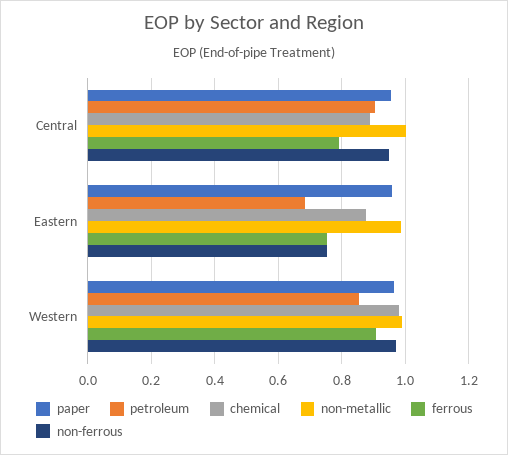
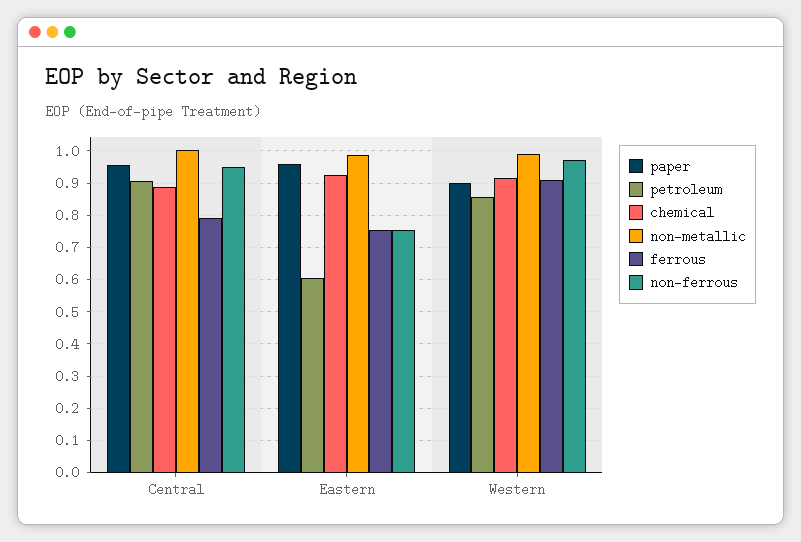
petroleum, Eastern: 0.68 -> 0.6
chemical, Eastern: 0.88 -> 0.92
paper, Western: 0.96 -> 0.9
chemical, Western: 0.98 -> 0.92

